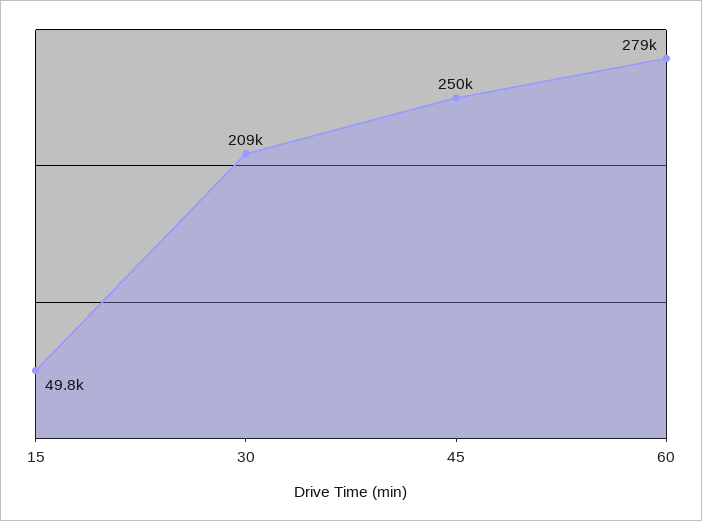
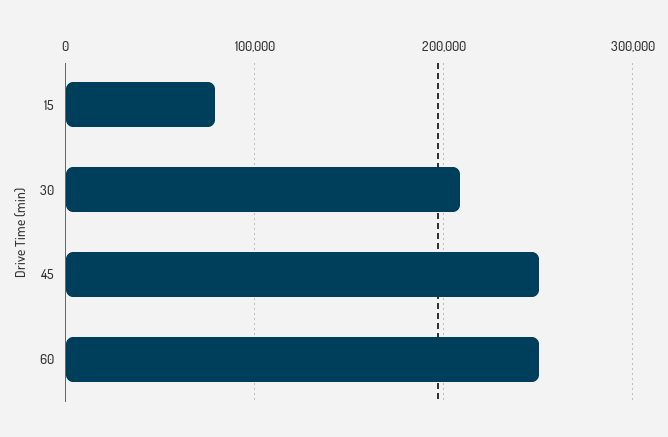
15: 49800 -> 80000
60: 279000 -> 250000

